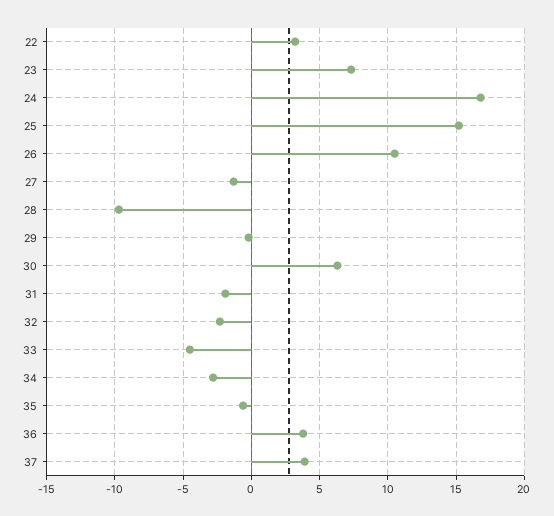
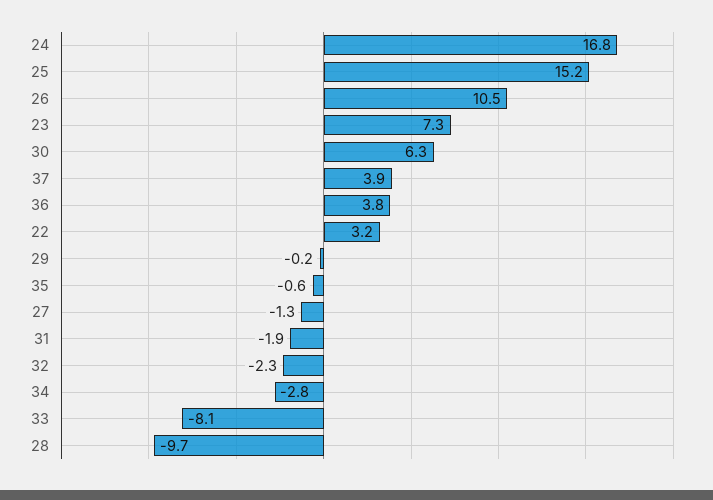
33: -4.5 -> -8.1

